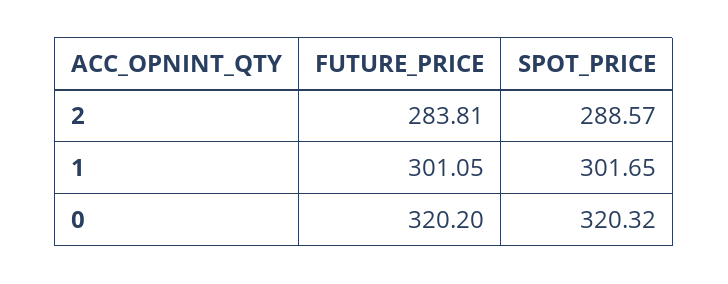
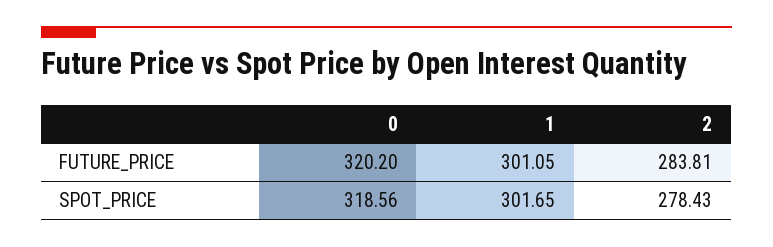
SPOT_PRICE, 2: 288.57 -> 278.43
SPOT_PRICE, 0: 320.32 -> 318.56

